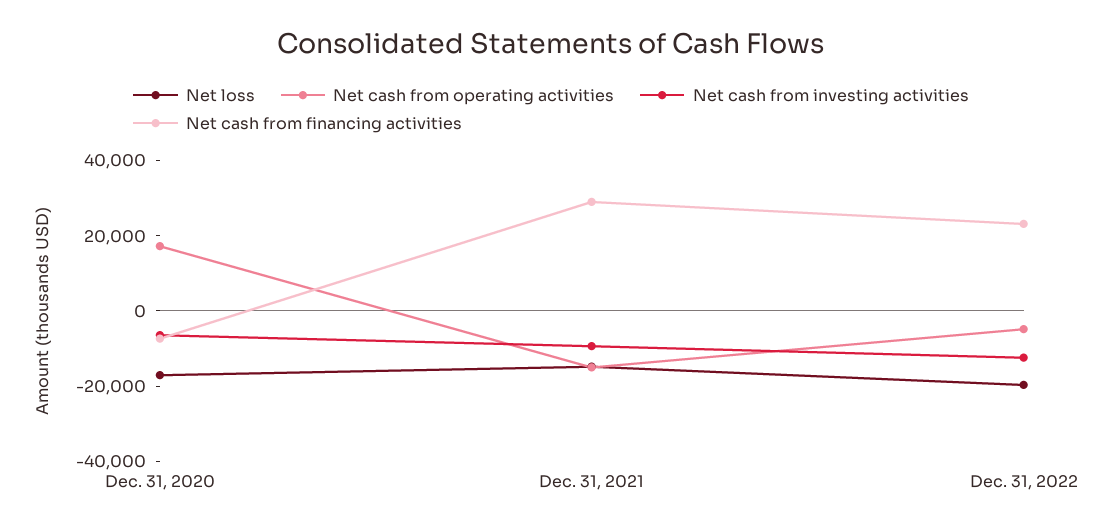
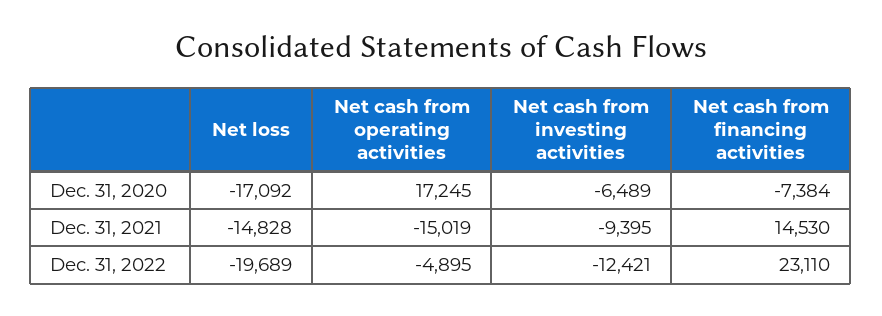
Net cash from financing activities, Dec. 31, 2021: 30000 -> 14530

